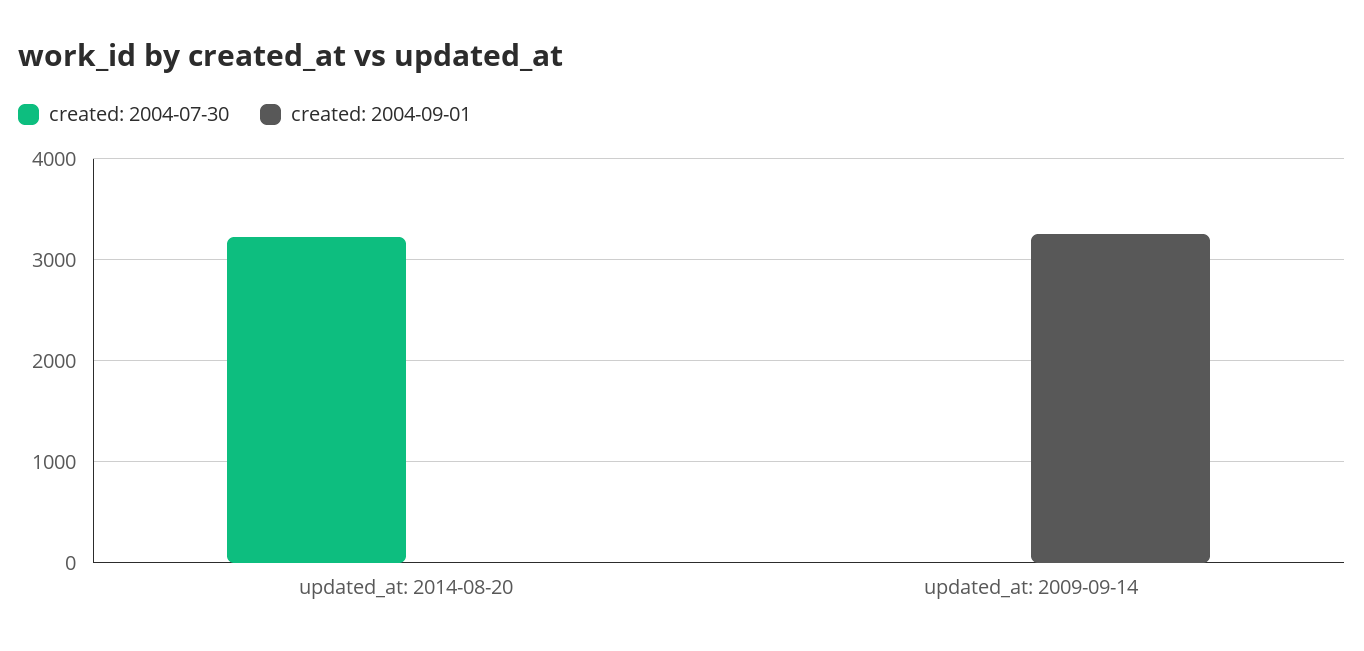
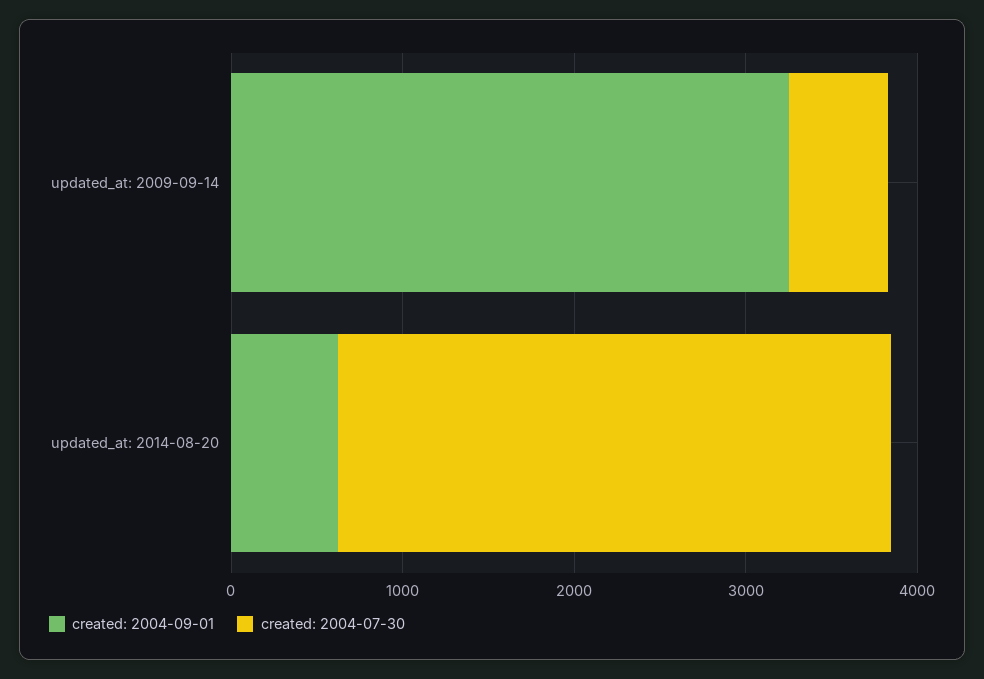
created: 2004-09-01, updated_at: 2014-08-20: 0 -> 600
created: 2004-07-30, updated_at: 2009-09-14: 0 -> 600

